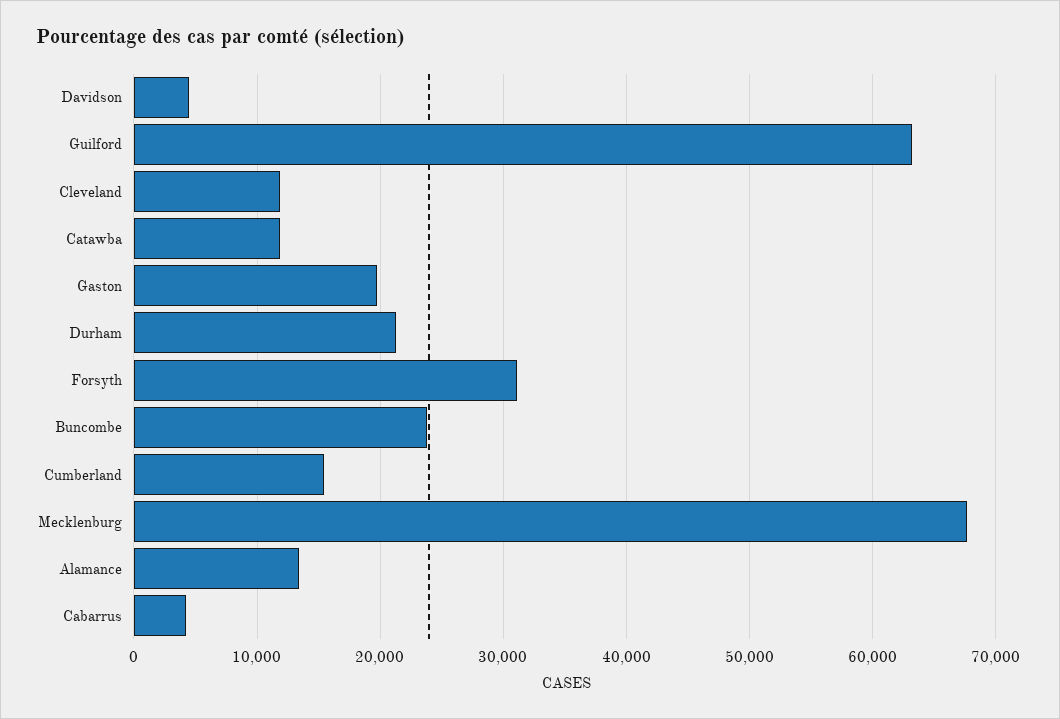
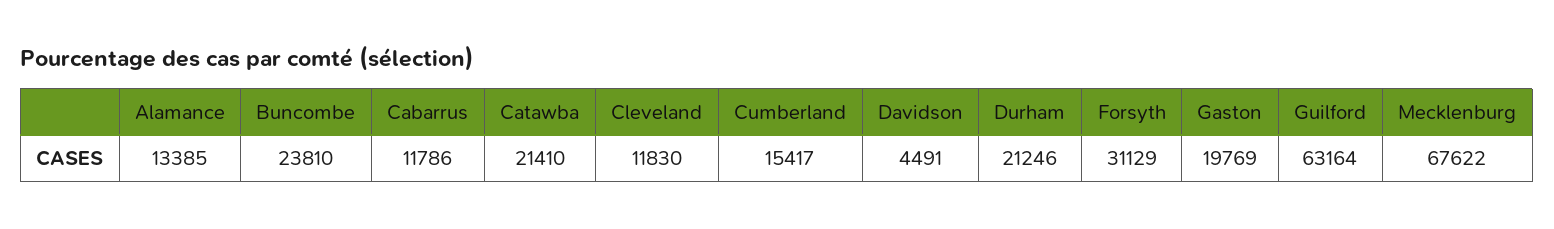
Catawba: 12000 -> 21410
Cabarrus: 4000 -> 11786

